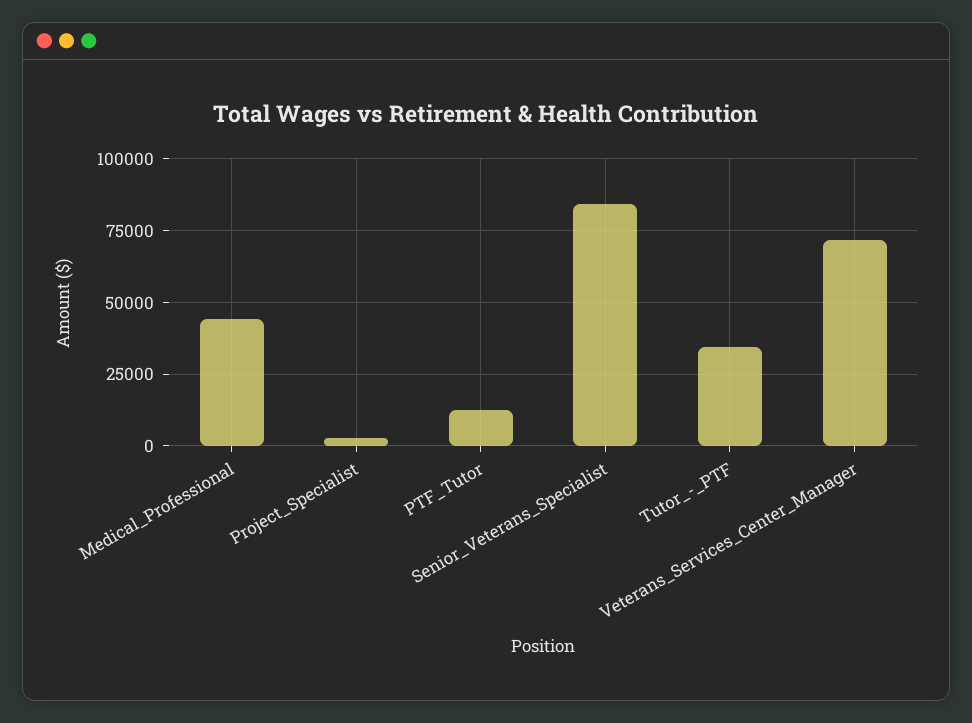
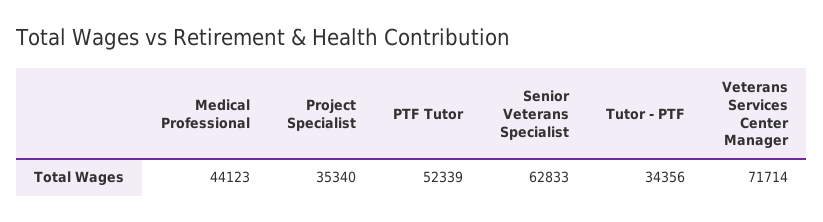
Project_Specialist: 2500 -> 35340
PTF_Tutor: 12500 -> 52339
Senior_Veterans_Specialist: 85000 -> 62833

